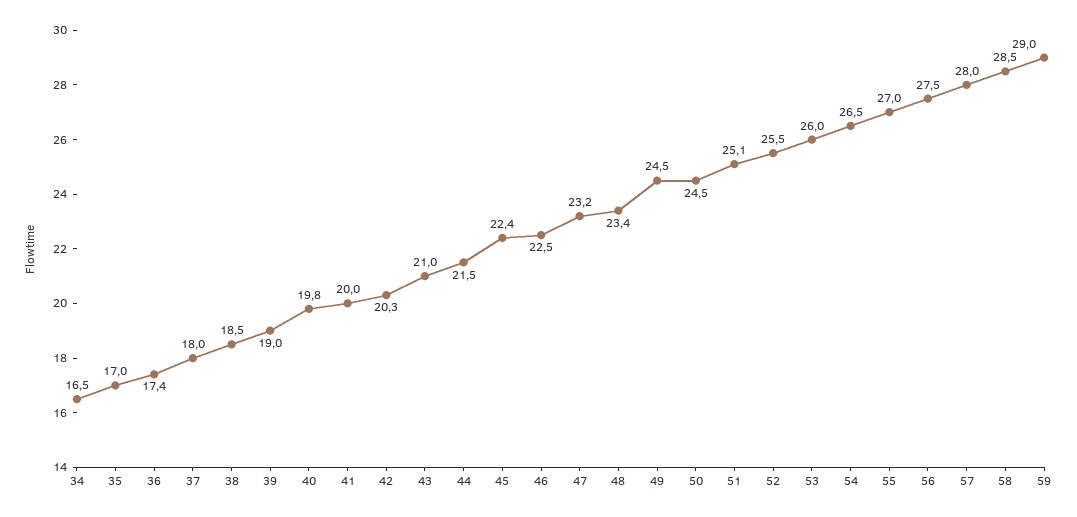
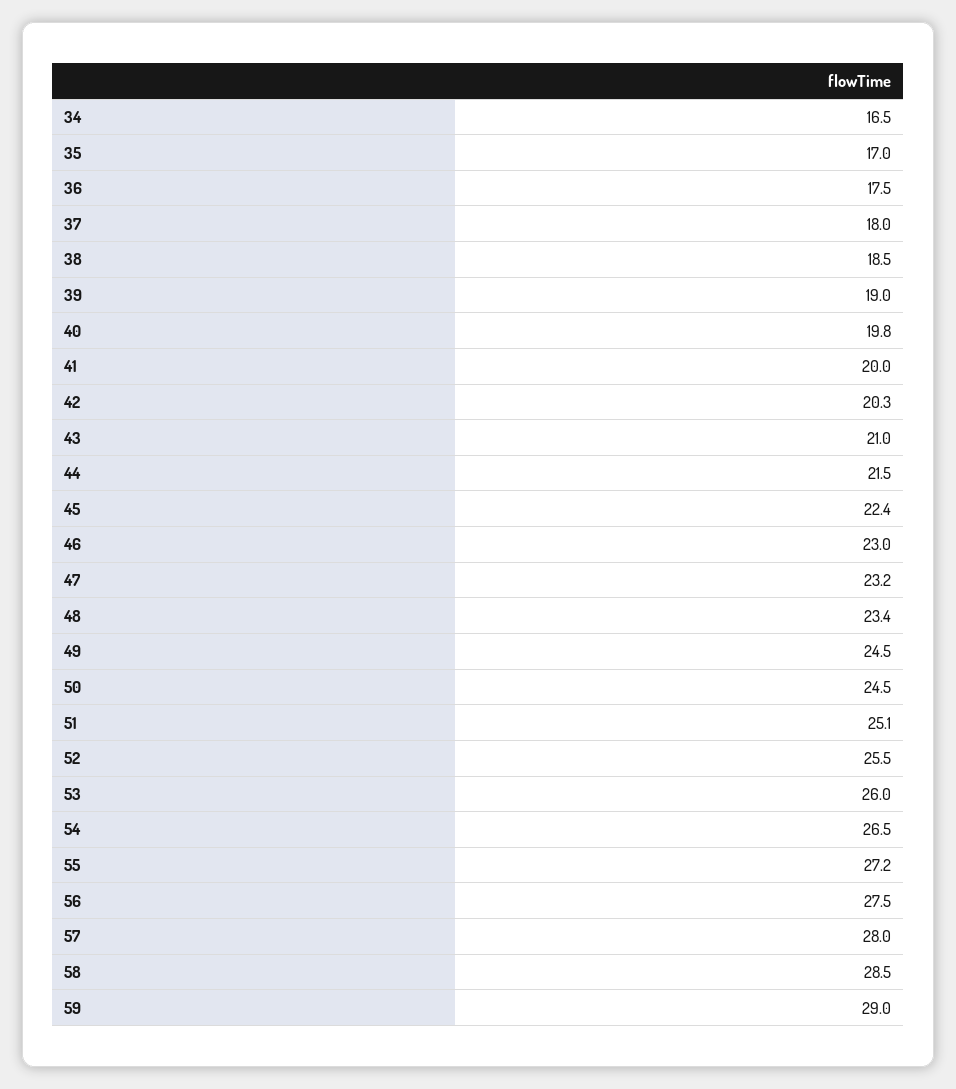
36: 17.4 -> 17.5
46: 22.5 -> 23
55: 27 -> 27.2

